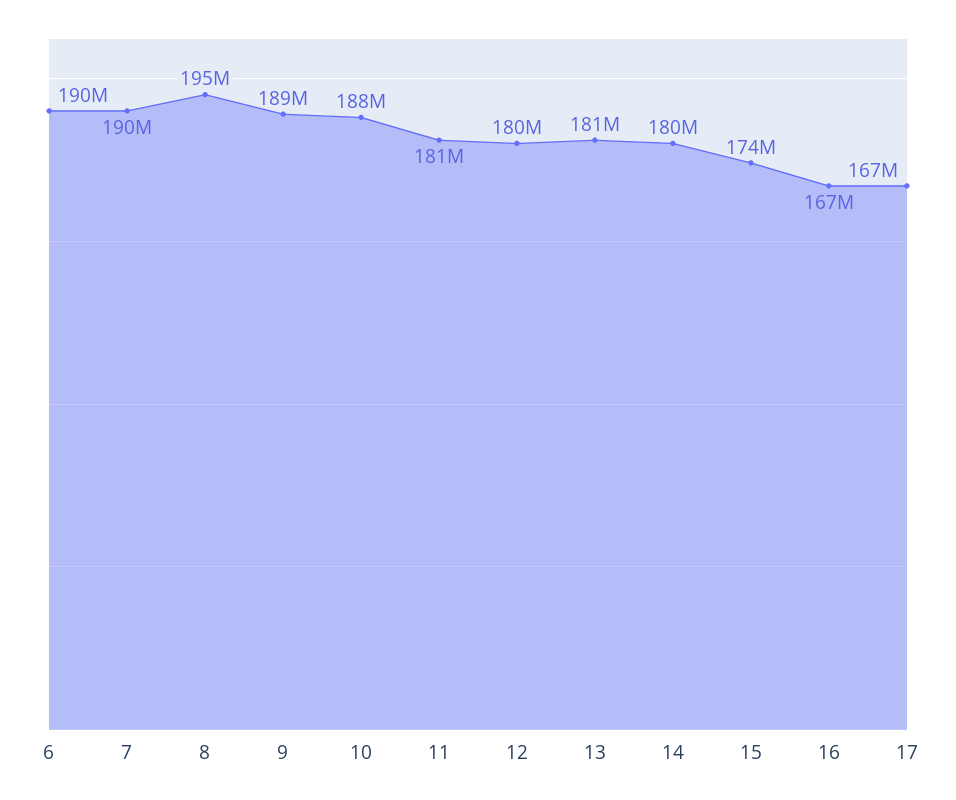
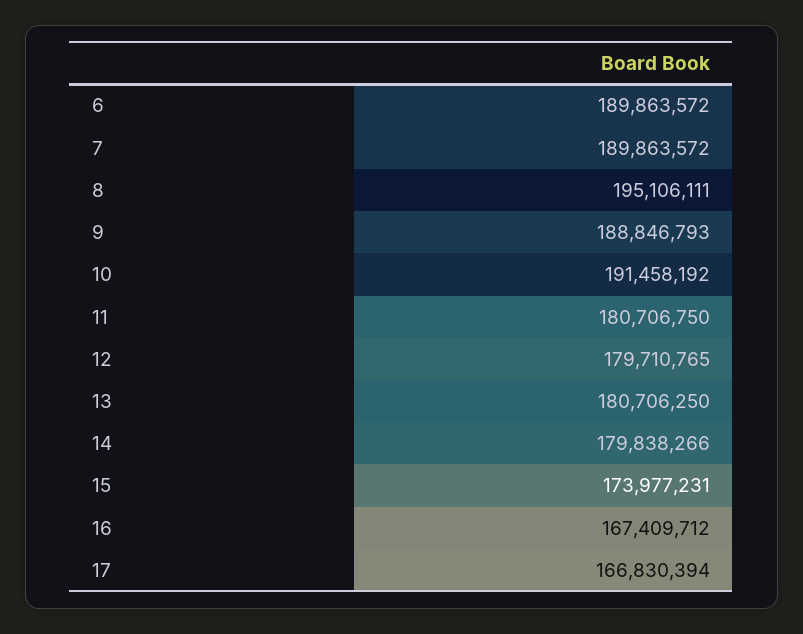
10: 188000000 -> 191458192

